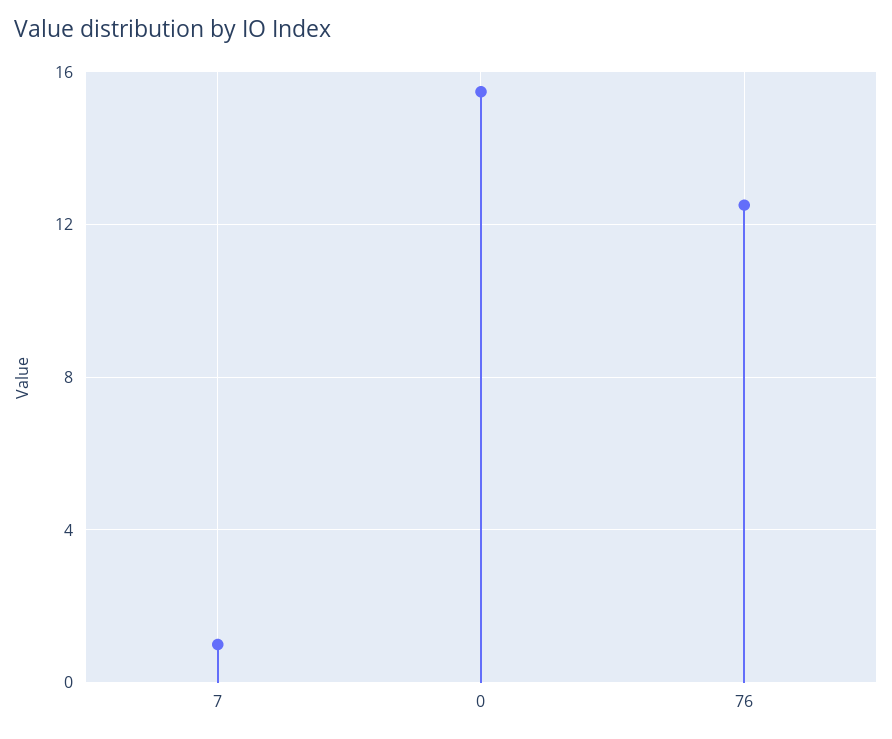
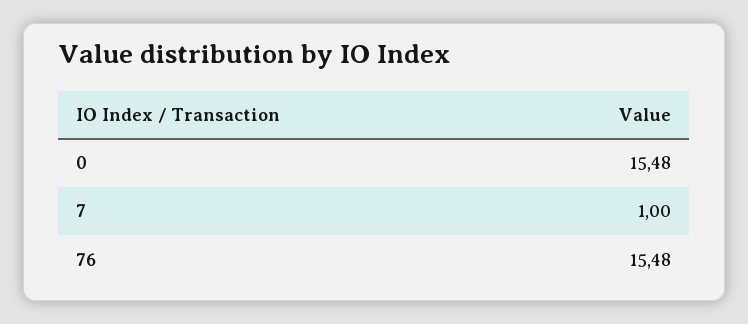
76: 12.5 -> 15.48

